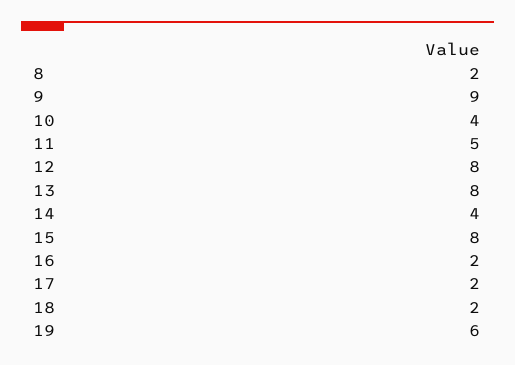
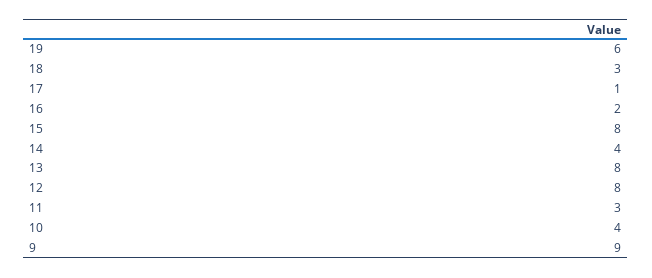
8: 2 -> none
11: 5 -> 3
17: 2 -> 1
18: 2 -> 3

